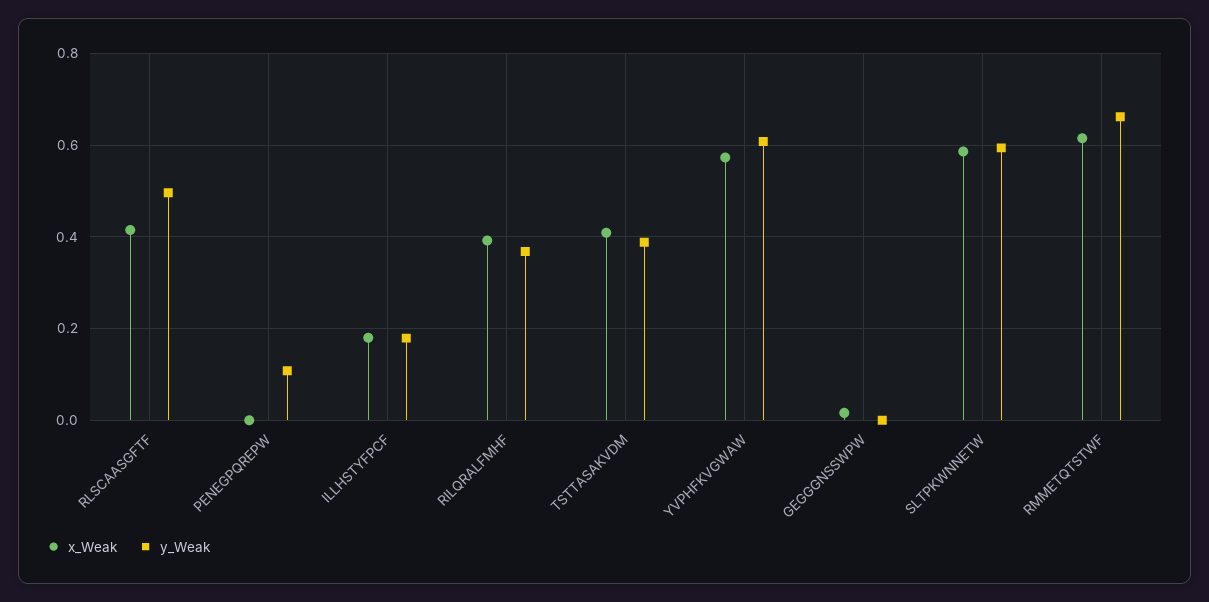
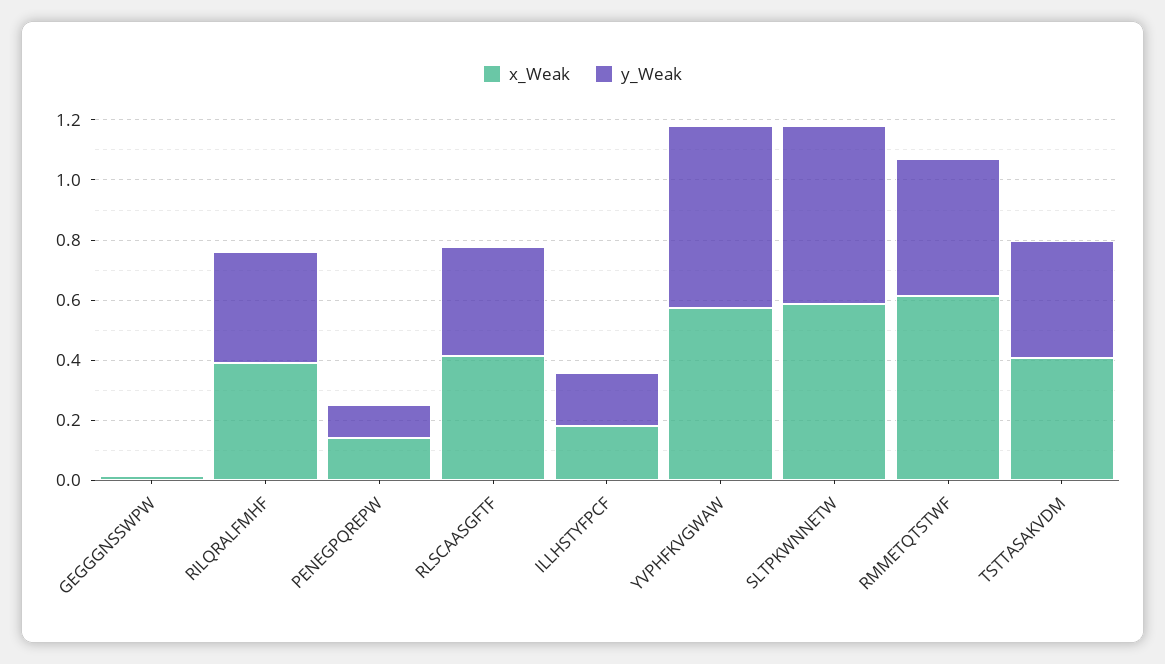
y_Weak, RLSCAASGFTF: 0.5 -> 0.35
x_Weak, PENEGPQREPW: 0 -> 0.15
y_Weak, RMMETQTSTWF: 0.66 -> 0.45

